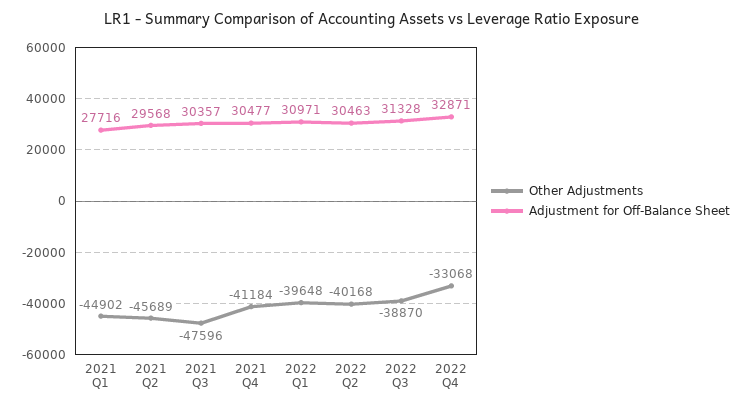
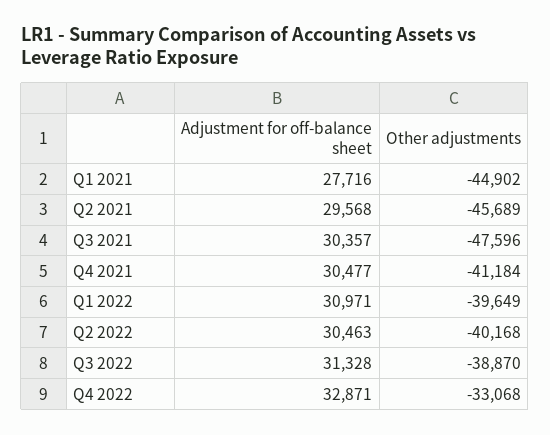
Other Adjustments, 2022 Q1: -39648 -> -39649

